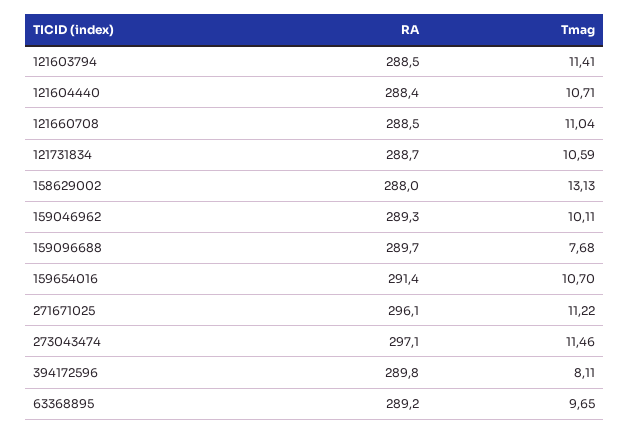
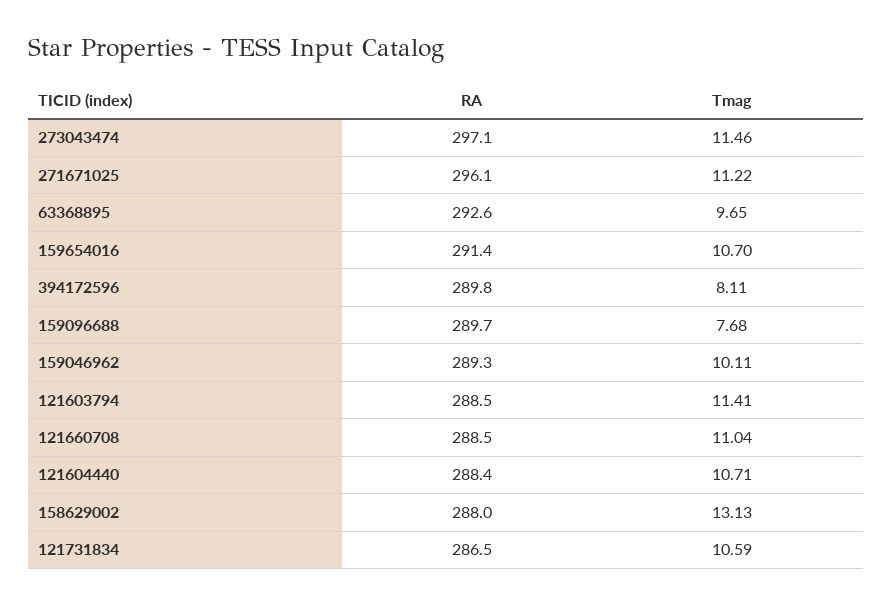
RA, 121731834: 288.7 -> 286.5
RA, 63368895: 289.2 -> 292.6

